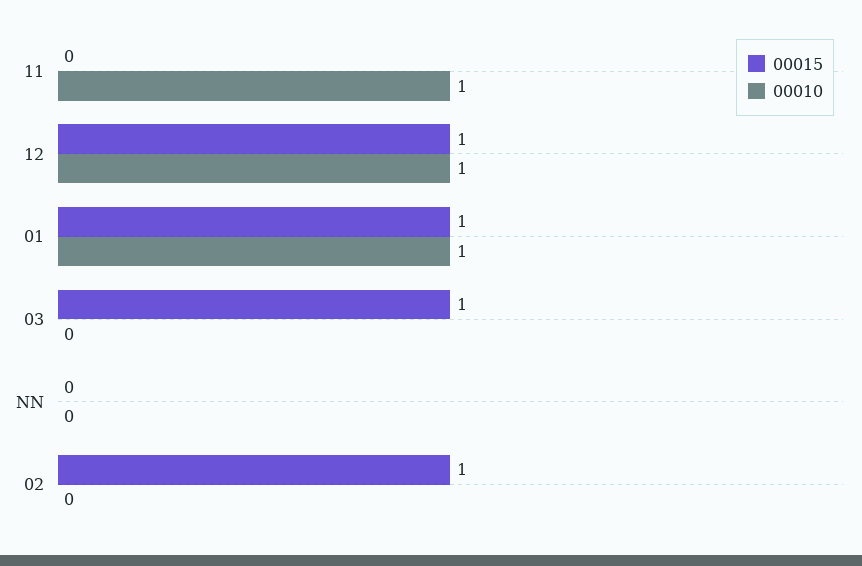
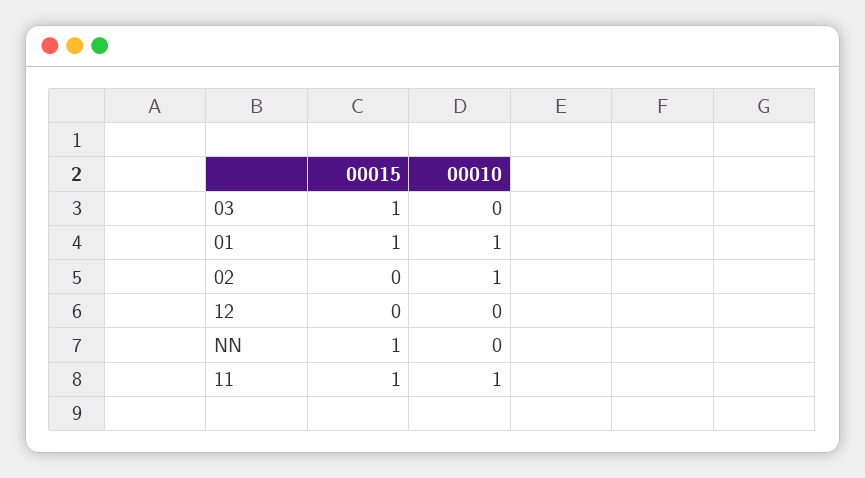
00015, 11: 0 -> 1
00015, 12: 1 -> 0
00010, 12: 1 -> 0
00015, NN: 0 -> 1
00015, 02: 1 -> 0
00010, 02: 0 -> 1

